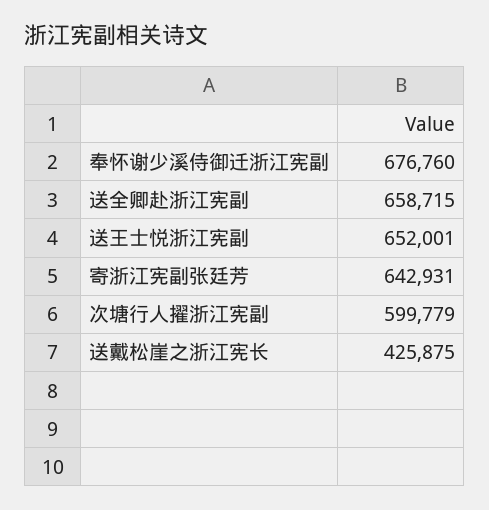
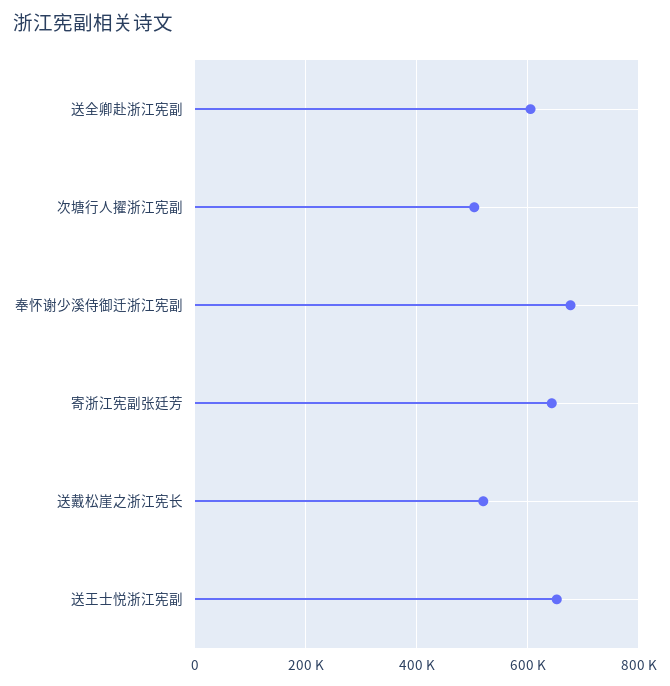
送全卿赴浙江宪副: 658715 -> 600000
次塘行人擢浙江宪副: 599779 -> 500000
送戴松崖之浙江宪长: 425875 -> 520000

